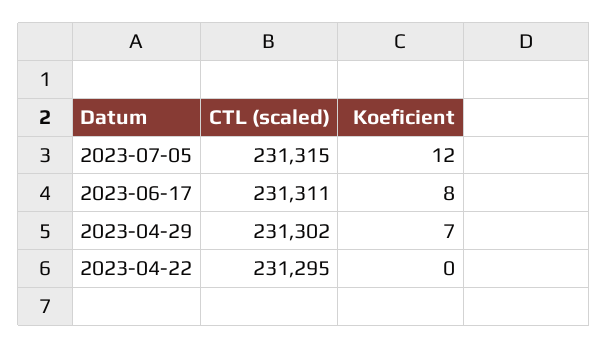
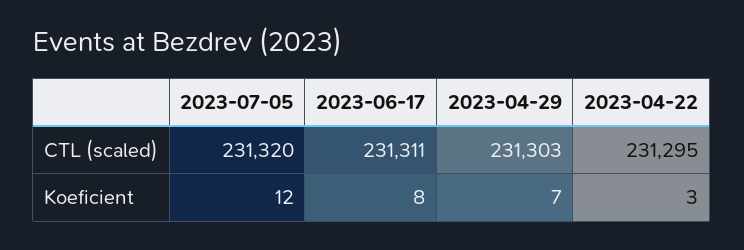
CTL (scaled), 2023-07-05: 231315 -> 231320
CTL (scaled), 2023-04-29: 231302 -> 231303
Koeficient, 2023-04-22: 0 -> 3

